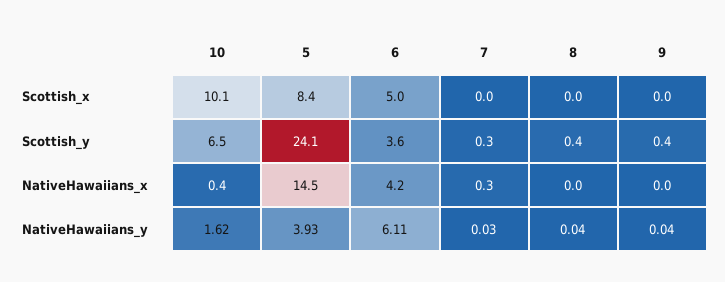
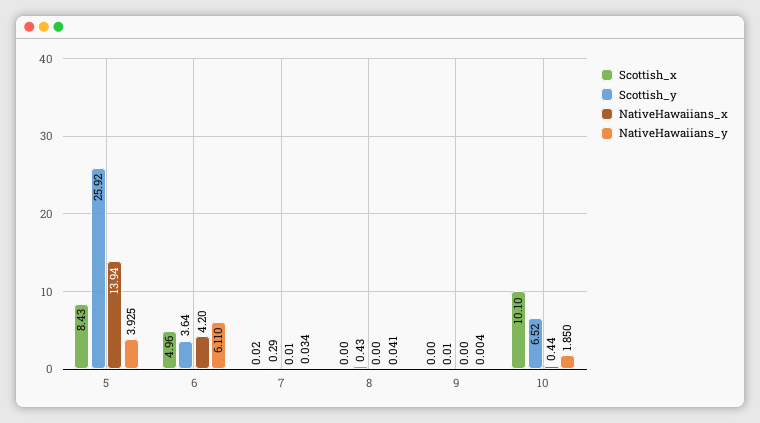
Scottish_y, 5: 24.1 -> 25.92
Scottish_y, 9: 0.4 -> 0.01
NativeHawaiians_x, 5: 14.5 -> 13.94
NativeHawaiians_x, 7: 0.3 -> 0.01
NativeHawaiians_y, 10: 1.62 -> 1.85
NativeHawaiians_y, 9: 0.04 -> 0.004

